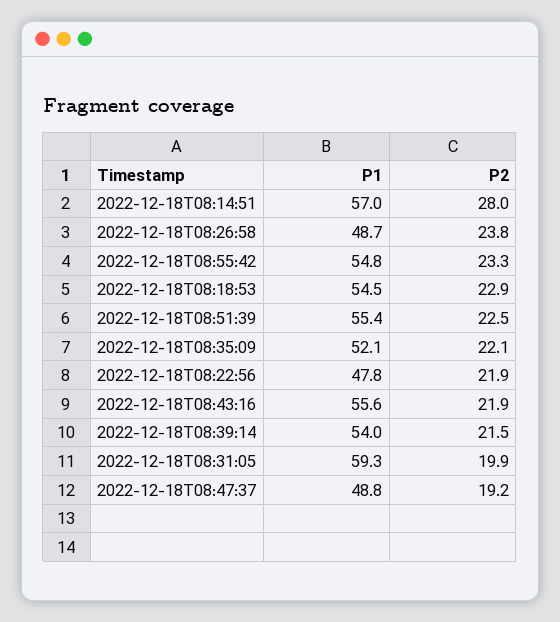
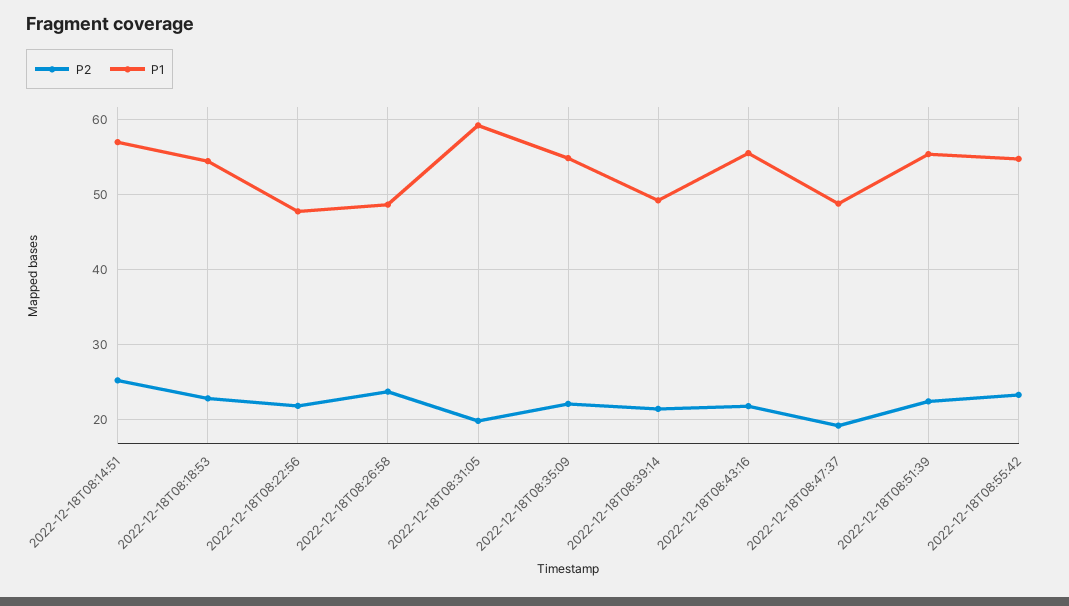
P2, 2022-12-18T08:14:51: 28 -> 25
P1, 2022-12-18T08:35:09: 52.1 -> 55
P1, 2022-12-18T08:39:14: 54 -> 49

